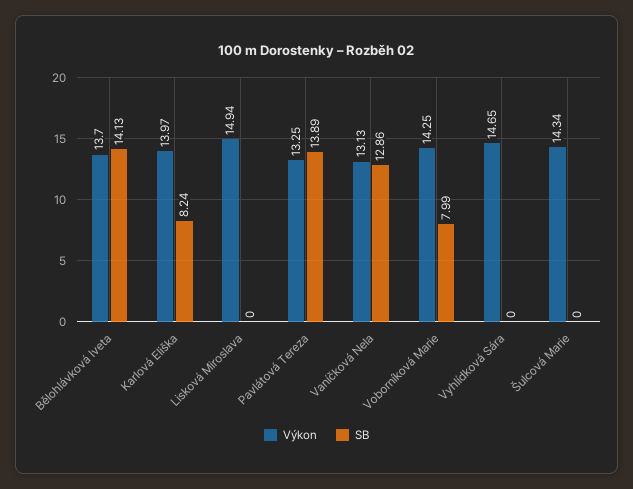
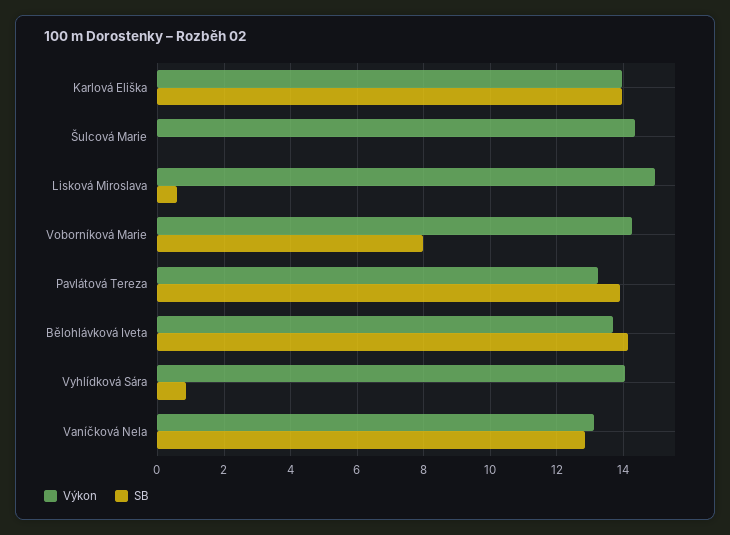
SB, Karlová Eliška: 8.24 -> 14
SB, Lisková Miroslava: 0 -> 0.6
Výkon, Vyhlídková Sára: 14.65 -> 14
SB, Vyhlídková Sára: 0 -> 0.8

